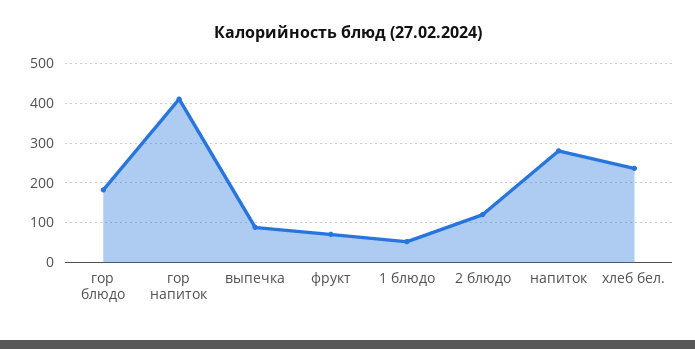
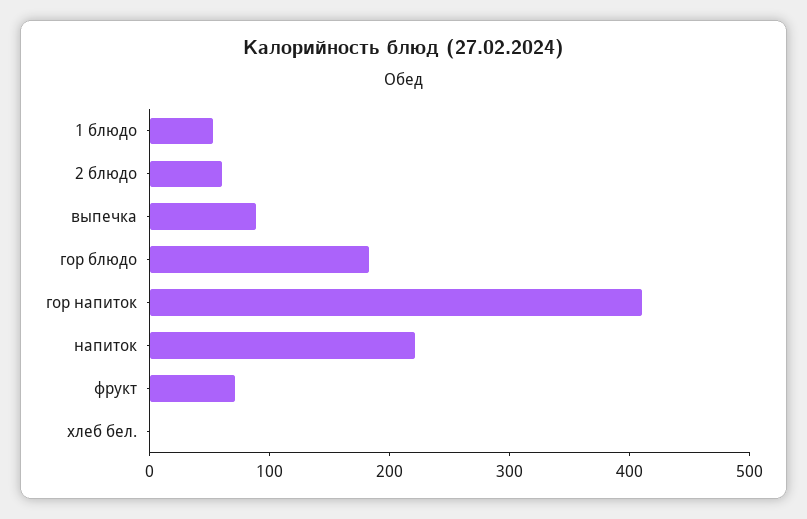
2 блюдо: 120 -> 60
напиток: 280 -> 220
хлеб бел.: 240 -> 0

